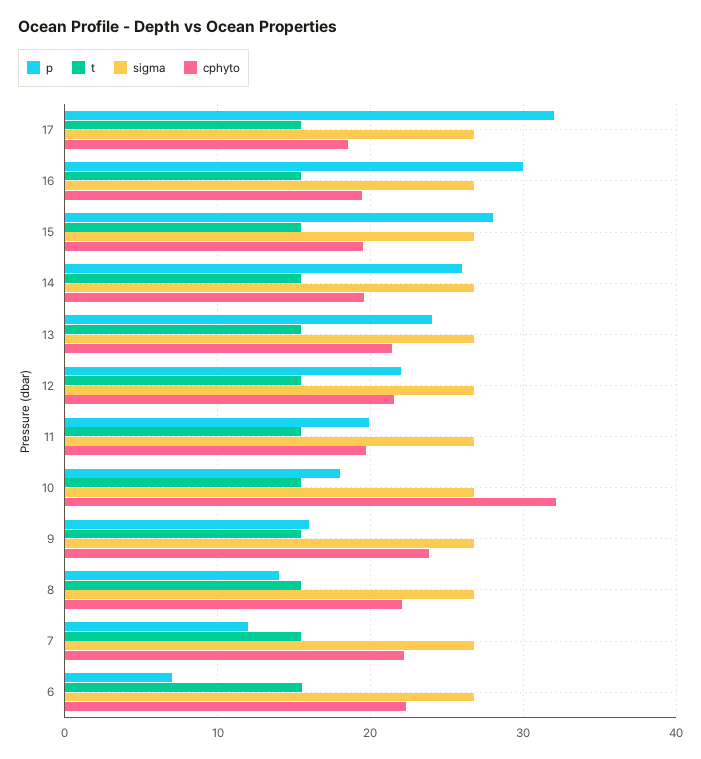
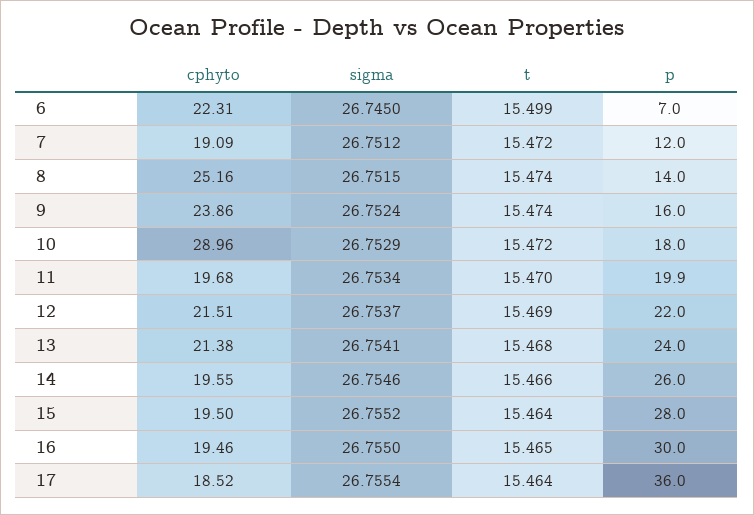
p, 17: 32 -> 36
cphyto, 10: 32 -> 28.96
cphyto, 8: 22 -> 25.16
cphyto, 7: 22 -> 19.09

